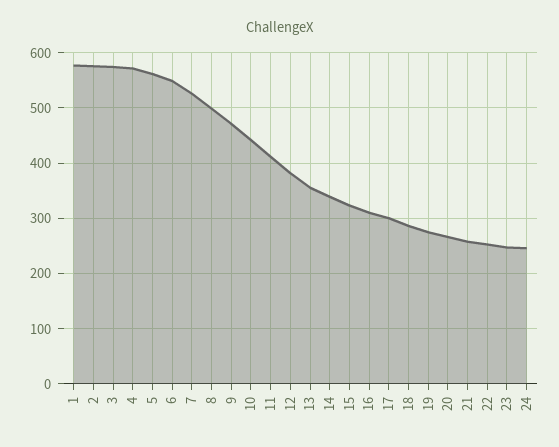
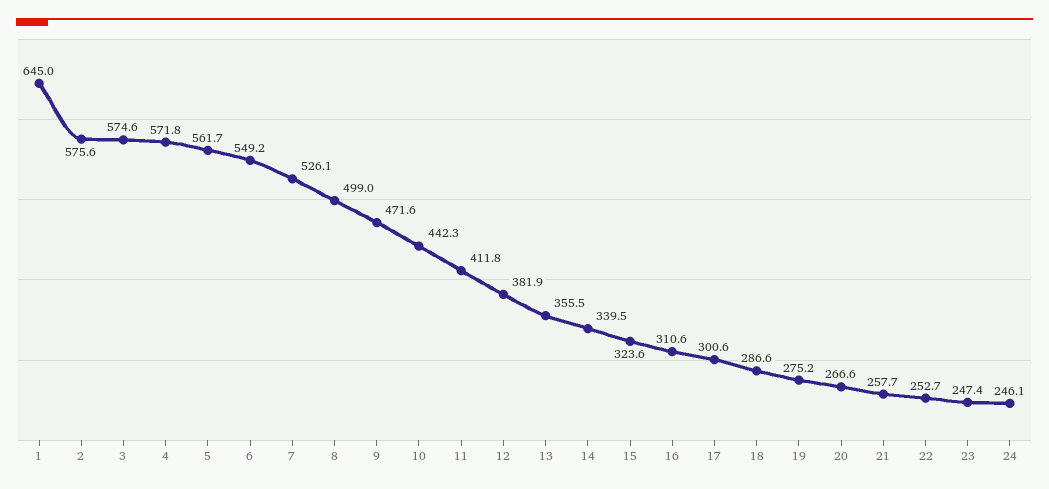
1: 580 -> 645

